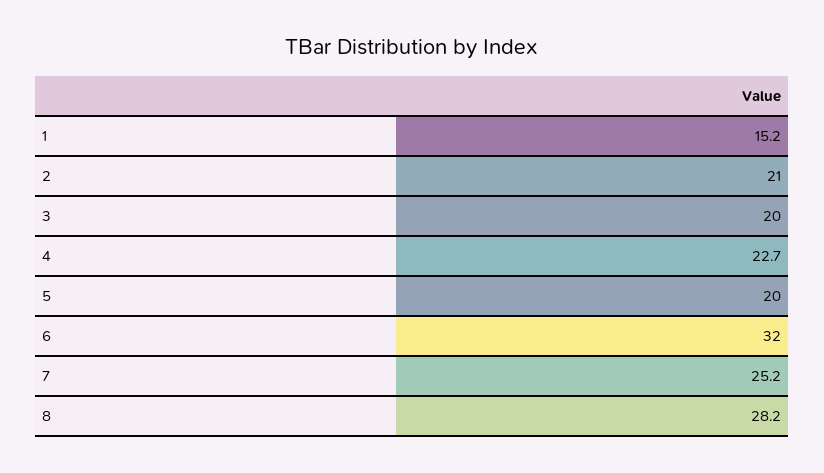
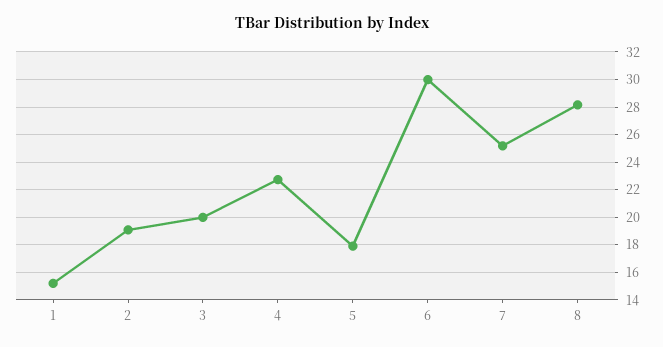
2: 21 -> 19
5: 20 -> 18
6: 32 -> 30

